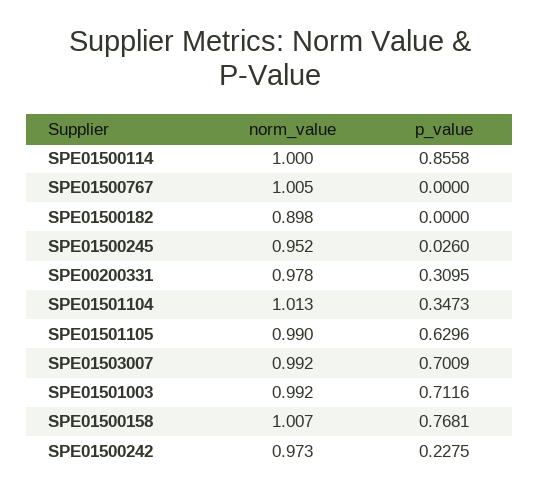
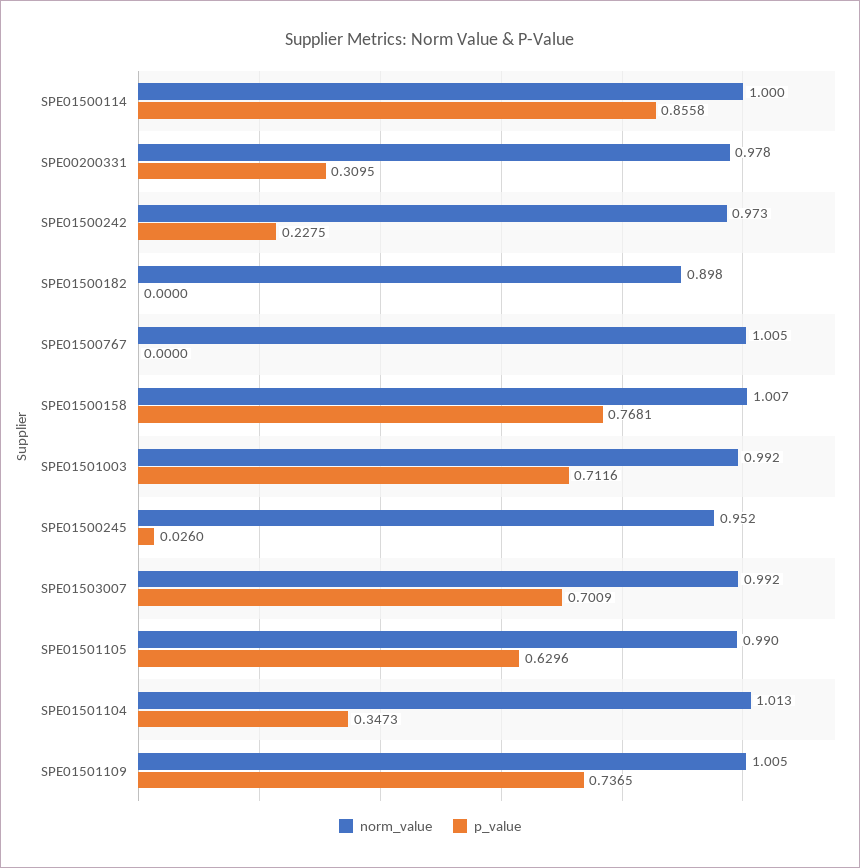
norm_value, SPE01501109: none -> 1.005
p_value, SPE01501109: none -> 0.7365

